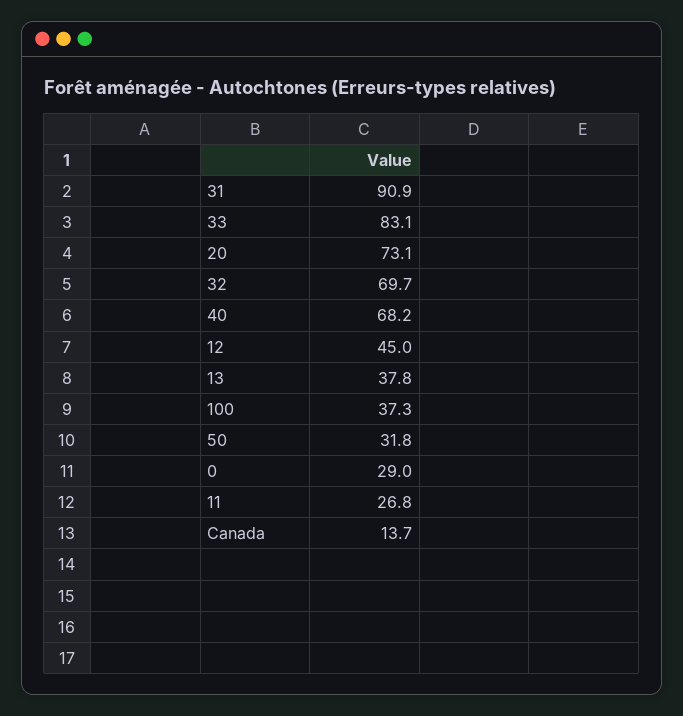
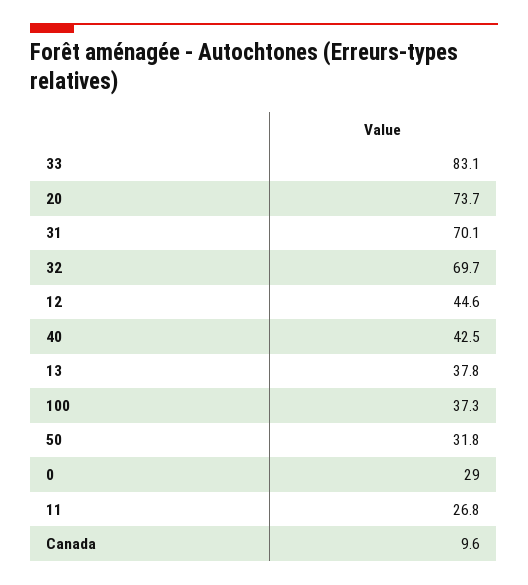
31: 90.9 -> 70.1
20: 73.1 -> 73.7
40: 68.2 -> 42.5
12: 45 -> 44.6
Canada: 13.7 -> 9.6

